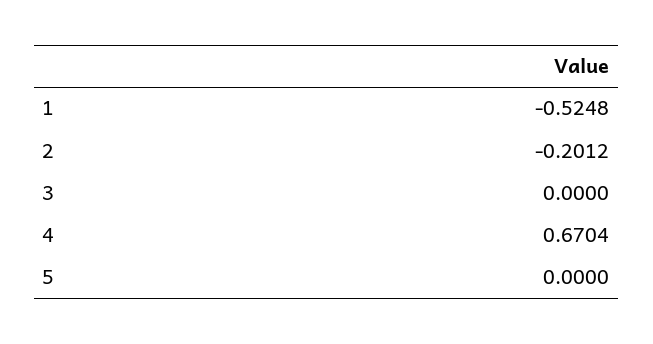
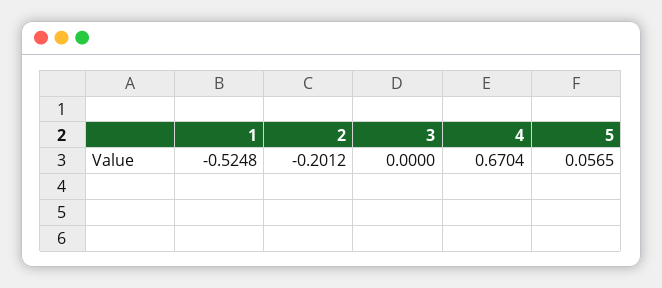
5: 0 -> 0.0565

